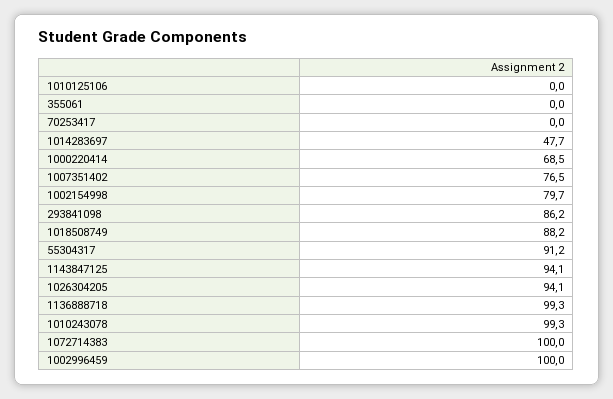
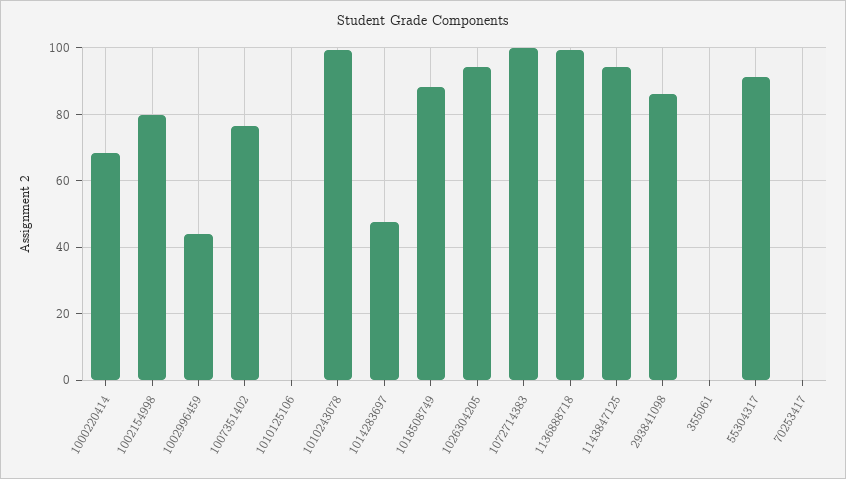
1002996459: 100 -> 44

